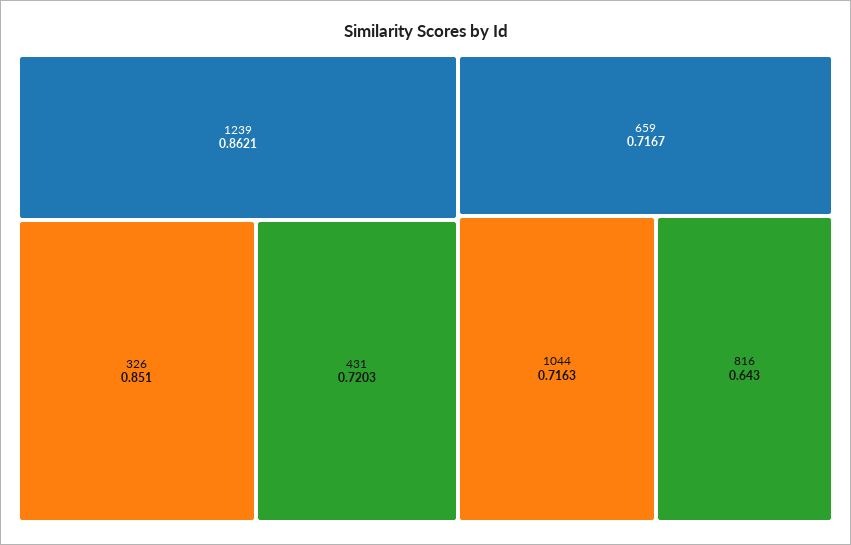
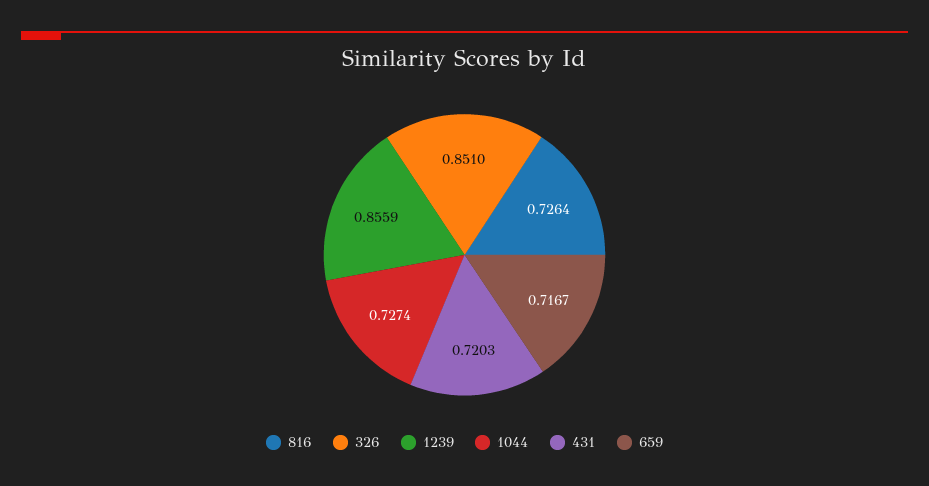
1239: 0.8621 -> 0.8559
1044: 0.7163 -> 0.7274
816: 0.643 -> 0.7264

